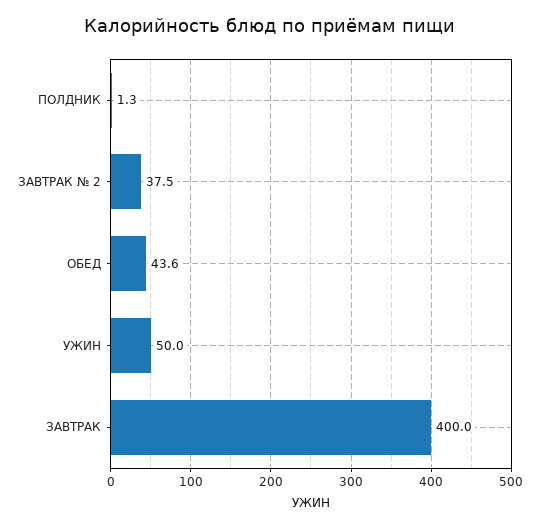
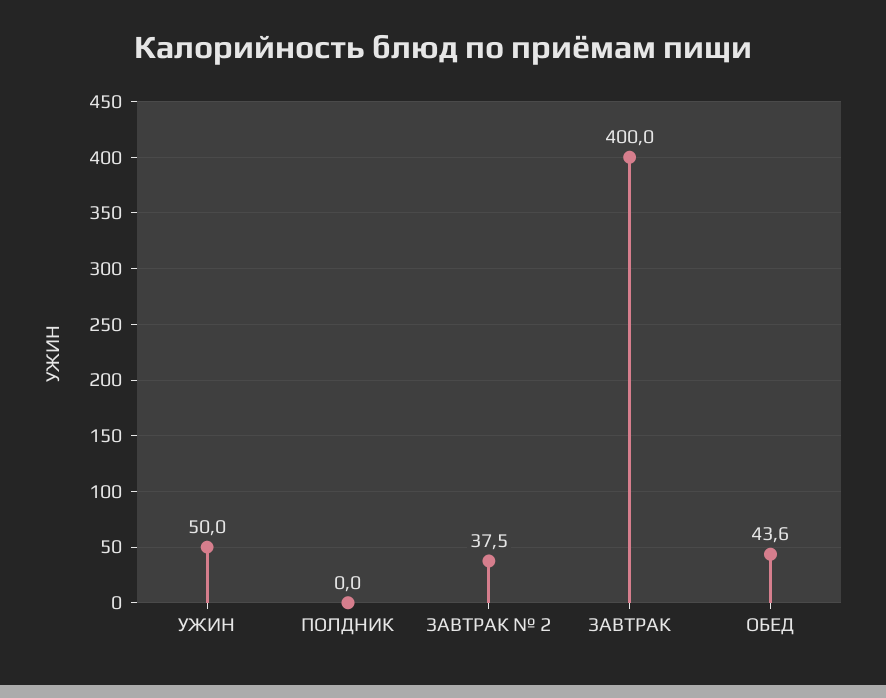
ПОЛДНИК: 1.3 -> 0

